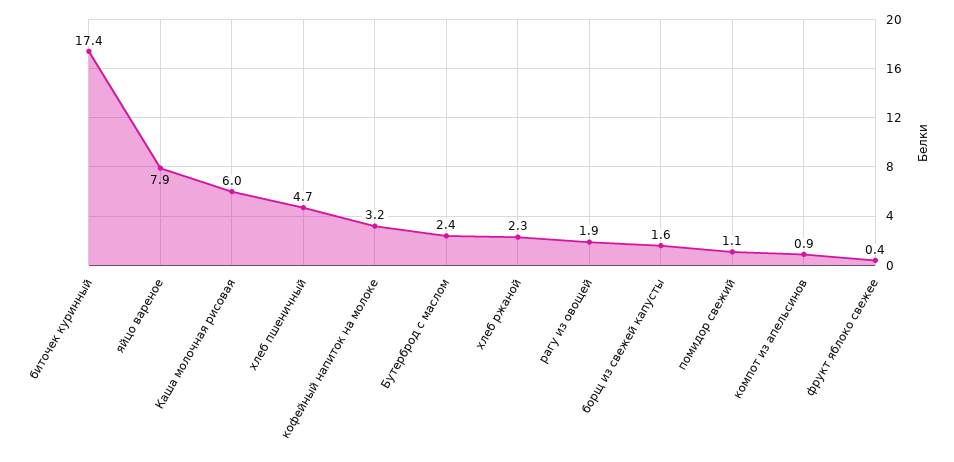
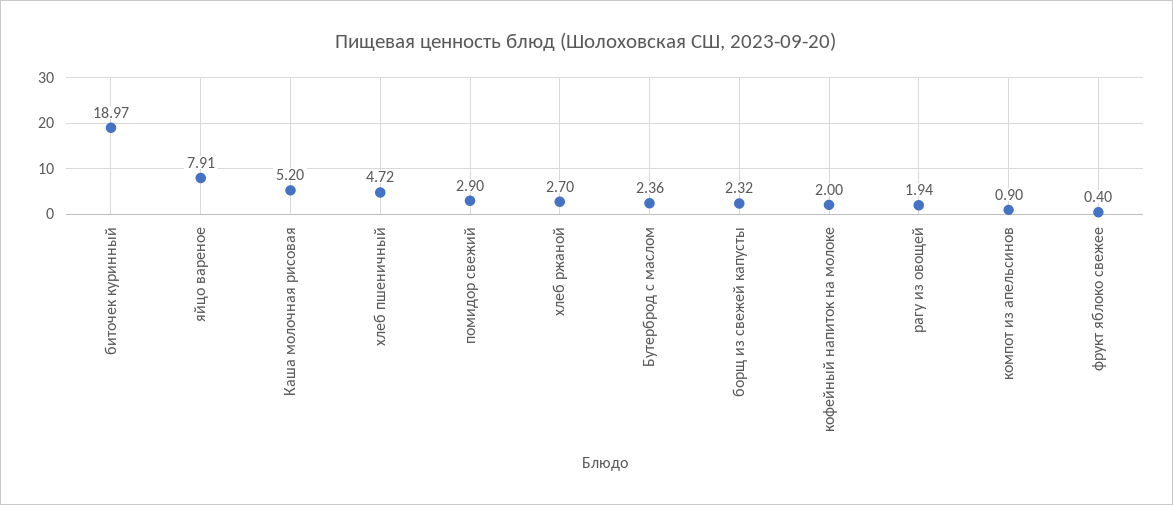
биточек куринный: 17.4 -> 18.97
Каша молочная рисовая: 6 -> 5.2
кофейный напиток на молоке: 3.2 -> 2
хлеб ржаной: 2.3 -> 2.7
борщ из свежей капусты: 1.6 -> 2.32
помидор свежий: 1.1 -> 2.9

